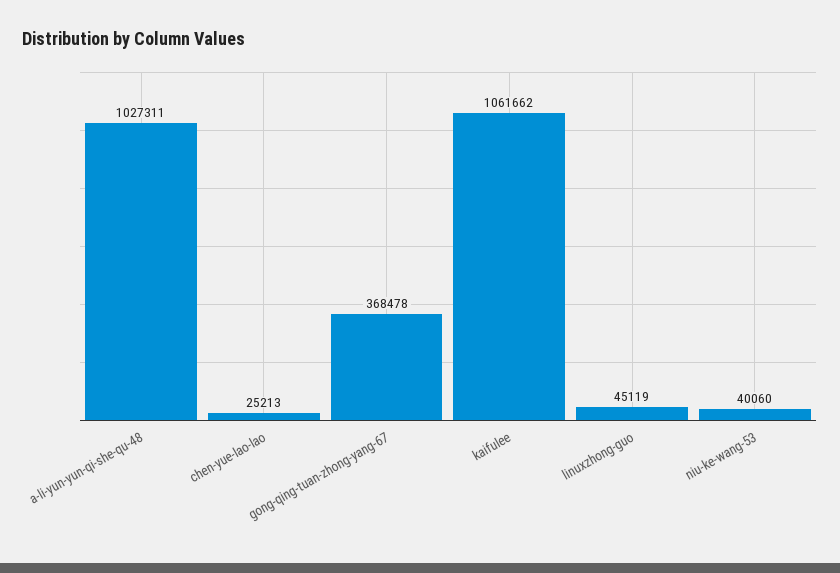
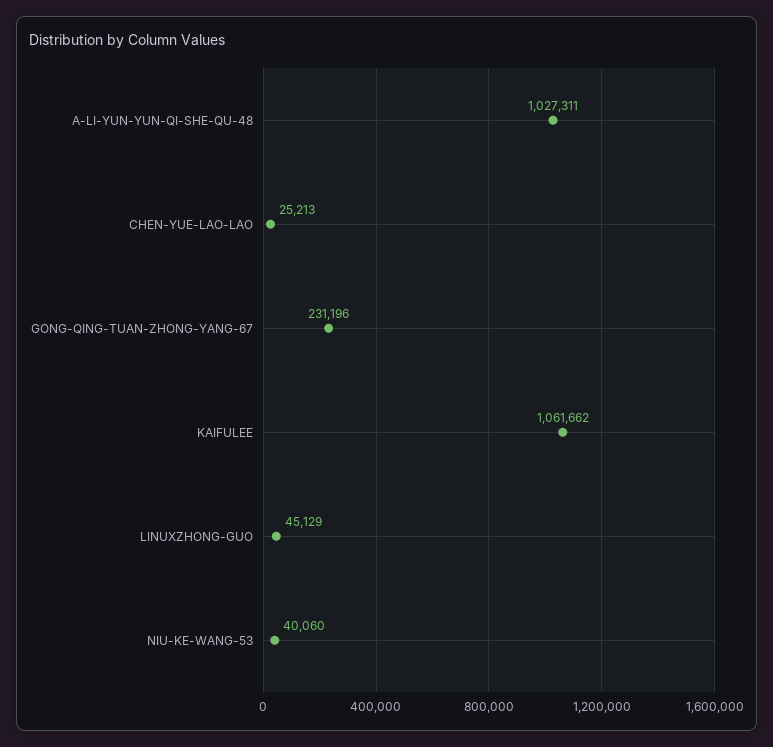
gong-qing-tuan-zhong-yang-67: 368478 -> 231196
linuxzhong-guo: 45119 -> 45129

